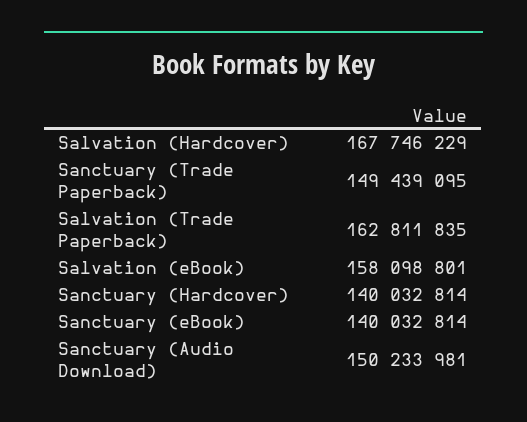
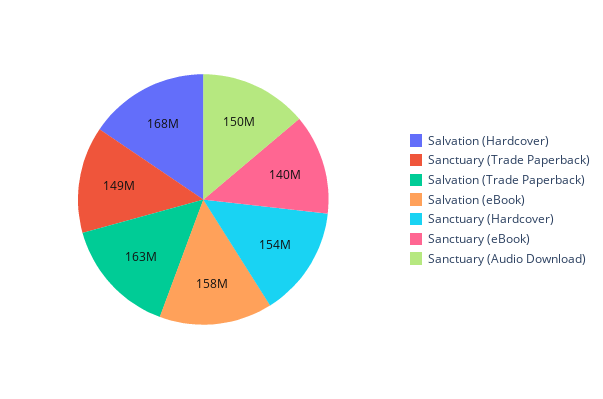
Sanctuary (Hardcover): 140032814 -> 154000000

